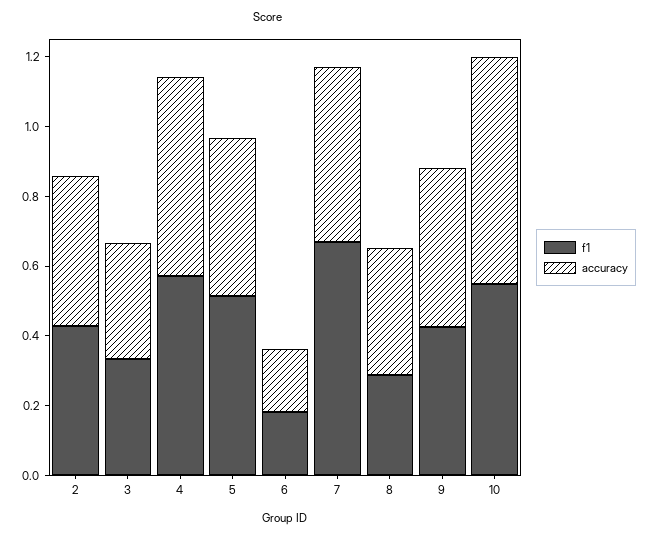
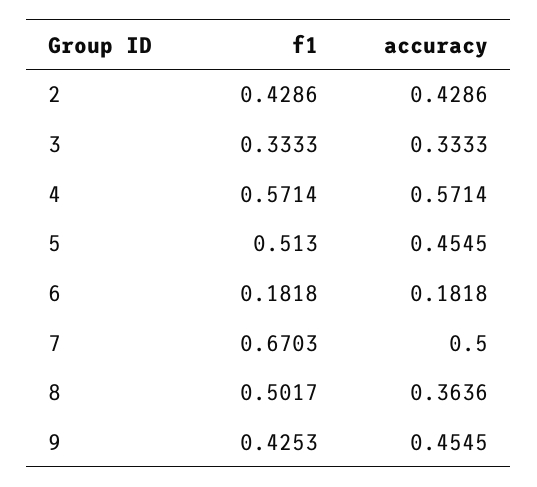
f1, 8: 0.3 -> 0.5017
f1, 10: 0.55 -> none
accuracy, 10: 0.65 -> none

